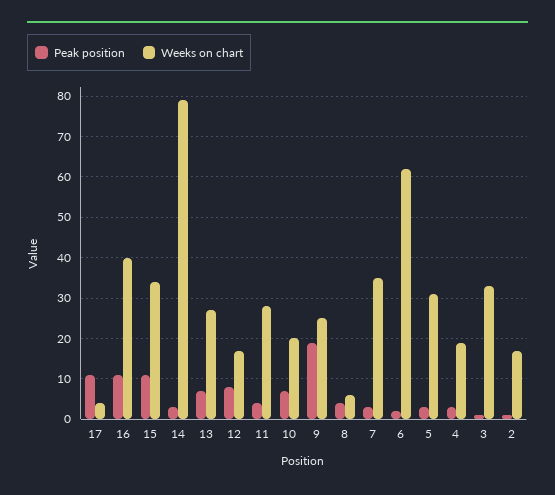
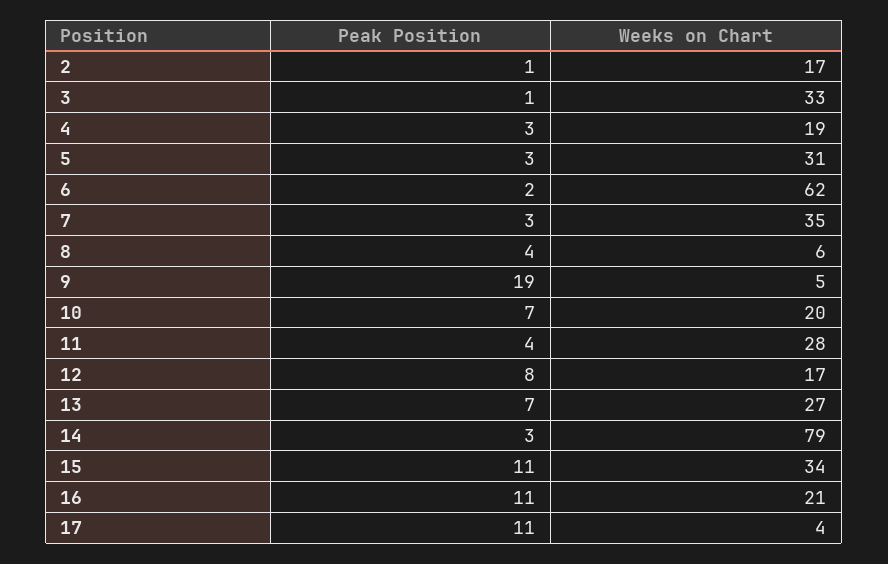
Weeks on chart, 16: 40 -> 21
Weeks on chart, 9: 25 -> 5

